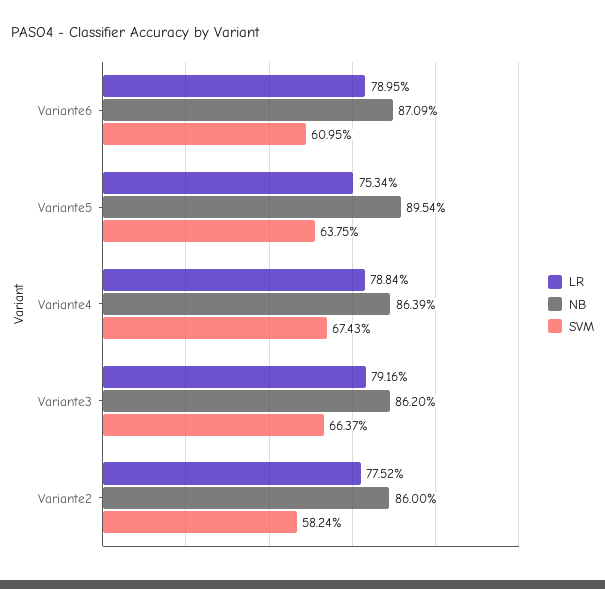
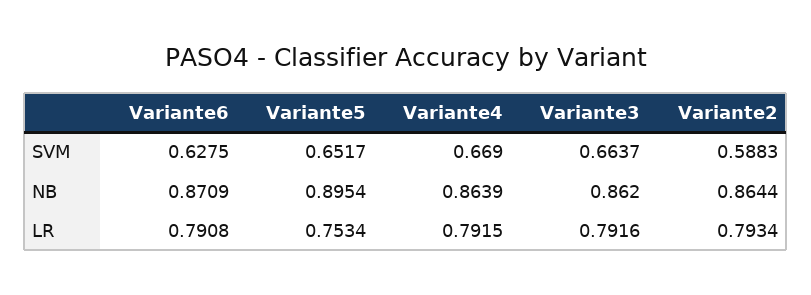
LR, Variante6: 0.7895 -> 0.7908
SVM, Variante6: 0.6095 -> 0.6275
SVM, Variante5: 0.6375 -> 0.6517
LR, Variante4: 0.7884 -> 0.7915
SVM, Variante4: 0.6743 -> 0.669
LR, Variante2: 0.7752 -> 0.7934
NB, Variante2: 0.86 -> 0.8644
SVM, Variante2: 0.5824 -> 0.5883

